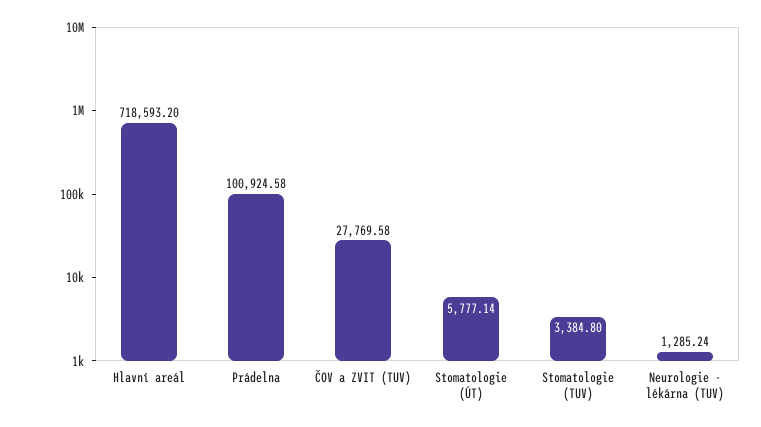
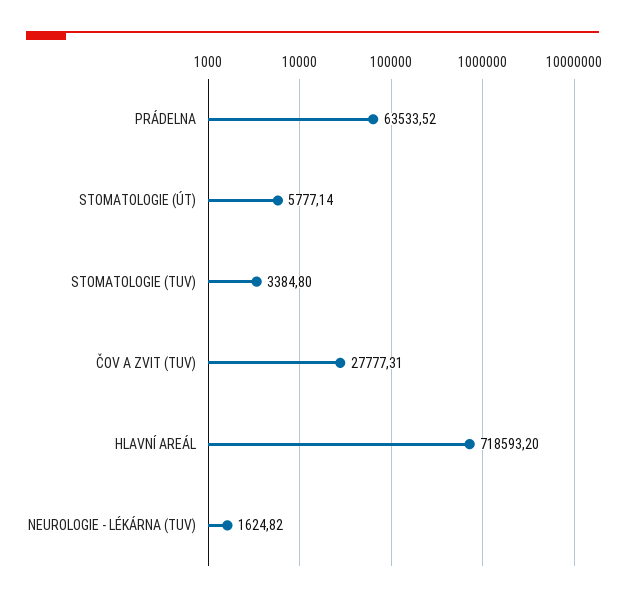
Prádelna: 100924.58 -> 63533.52
ČOV a ZVIT (TUV): 27769.58 -> 27777.31
Neurologie - lékárna (TUV): 1285.24 -> 1624.82

